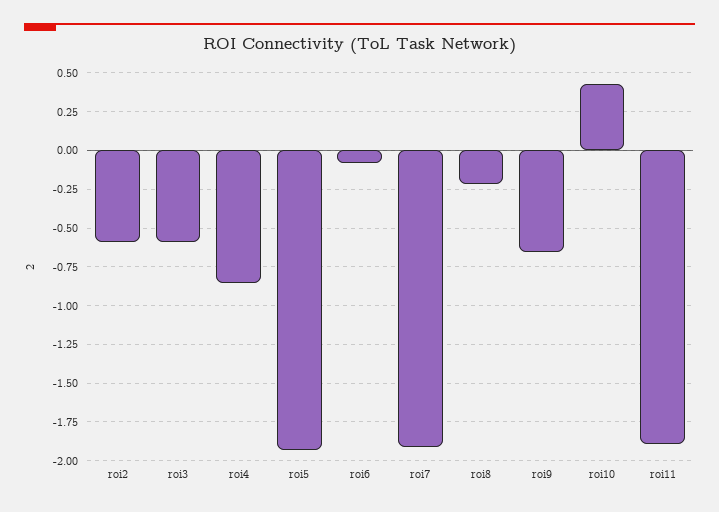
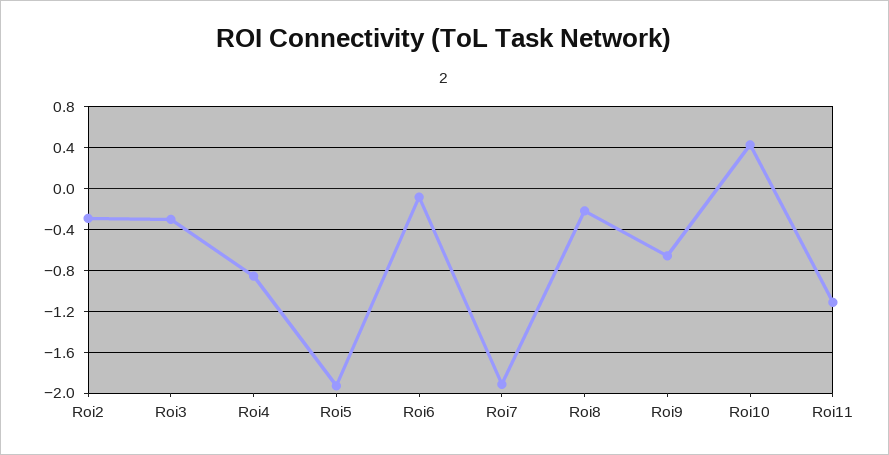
roi2: -0.6 -> -0.3
roi3: -0.6 -> -0.3
roi11: -1.9 -> -1.1

